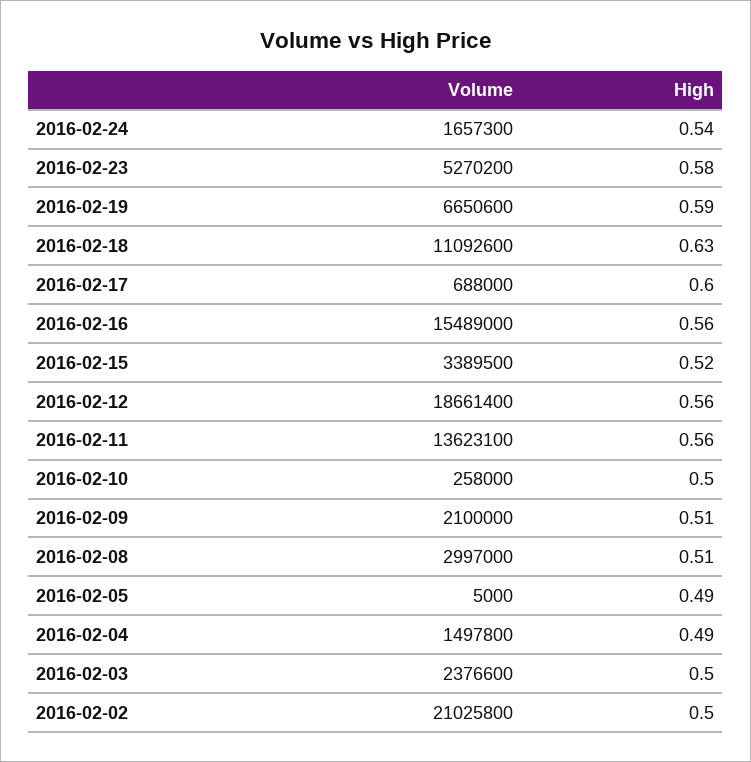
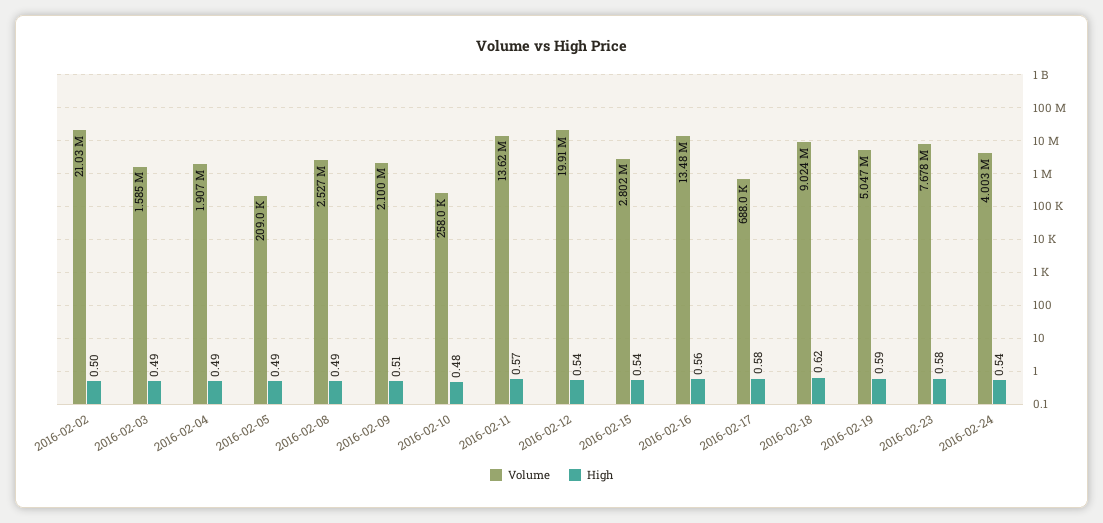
Volume, 2016-02-24: 1657300 -> 4003000
Volume, 2016-02-23: 5270200 -> 7678000
Volume, 2016-02-19: 6650600 -> 5047000
Volume, 2016-02-18: 11092600 -> 9024000
High, 2016-02-18: 0.63 -> 0.62
High, 2016-02-17: 0.6 -> 0.58
Volume, 2016-02-16: 15489000 -> 13480000
Volume, 2016-02-15: 3389500 -> 2802000
High, 2016-02-15: 0.52 -> 0.54
Volume, 2016-02-12: 18661400 -> 19910000
High, 2016-02-12: 0.56 -> 0.54
High, 2016-02-11: 0.56 -> 0.57
High, 2016-02-10: 0.5 -> 0.48
Volume, 2016-02-08: 2997000 -> 2527000
High, 2016-02-08: 0.51 -> 0.49
Volume, 2016-02-05: 5000 -> 209000
Volume, 2016-02-04: 1497800 -> 1907000
Volume, 2016-02-03: 2376600 -> 1585000
High, 2016-02-03: 0.5 -> 0.49

